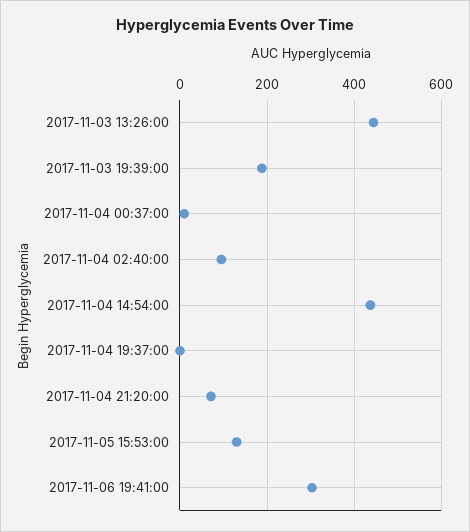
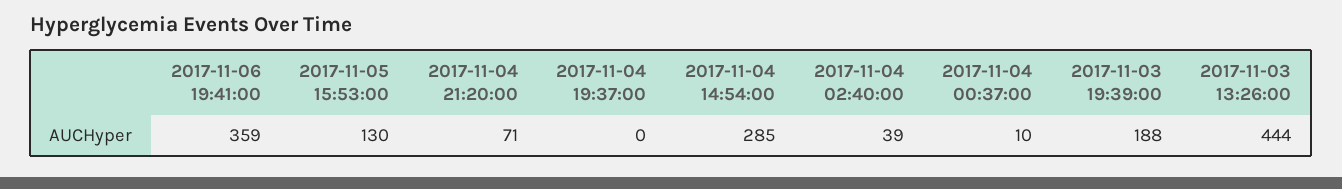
2017-11-04 02:40:00: 100 -> 39
2017-11-04 14:54:00: 440 -> 285
2017-11-06 19:41:00: 300 -> 359

